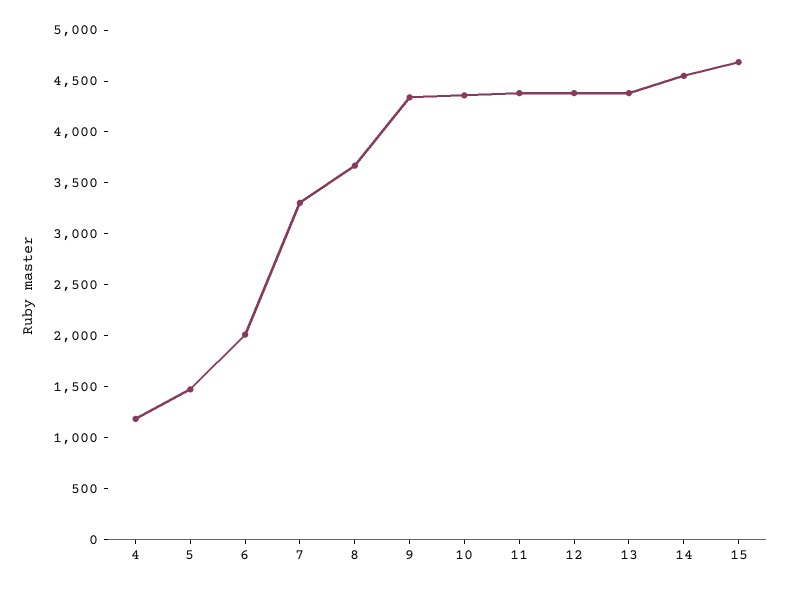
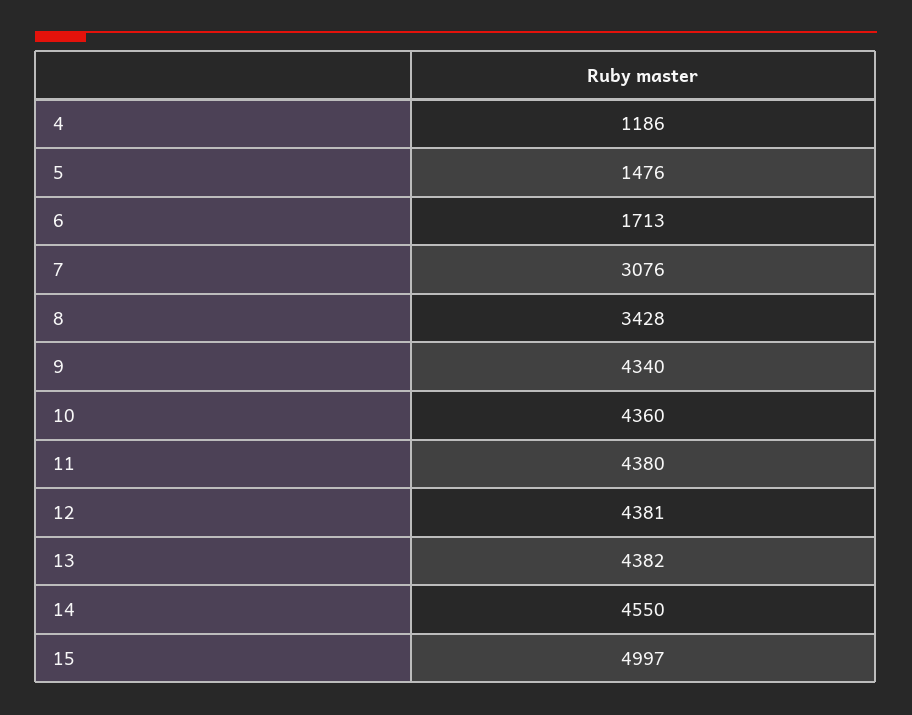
6: 2000 -> 1713
7: 3300 -> 3076
8: 3700 -> 3428
15: 4700 -> 4997

